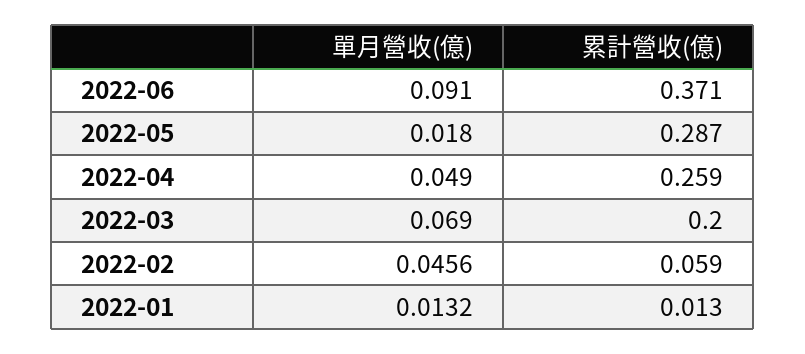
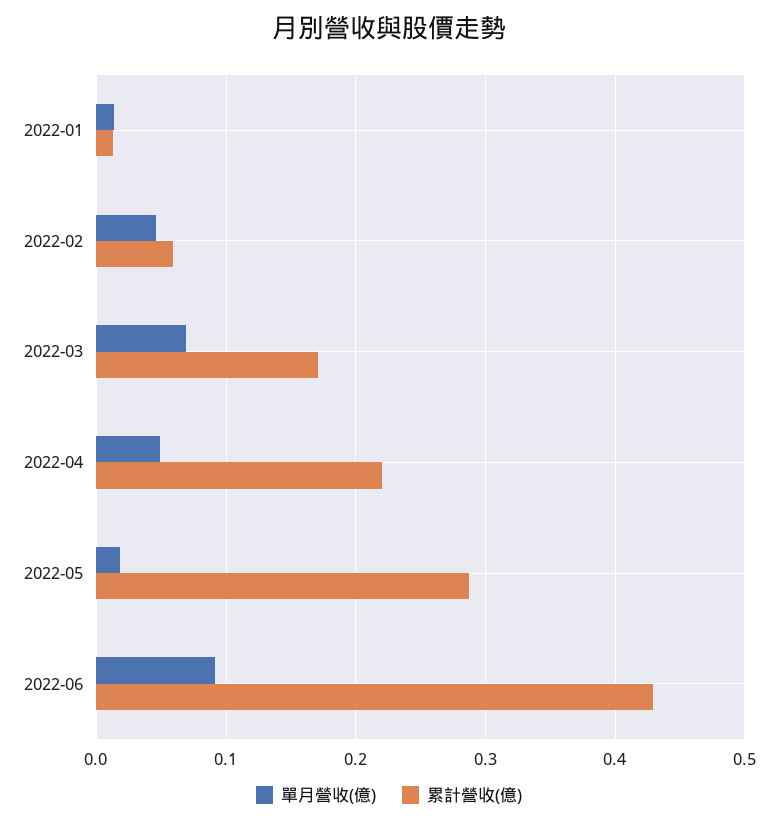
累計營收(億), 2022-06: 0.371 -> 0.43
累計營收(億), 2022-04: 0.259 -> 0.22
累計營收(億), 2022-03: 0.2 -> 0.17

